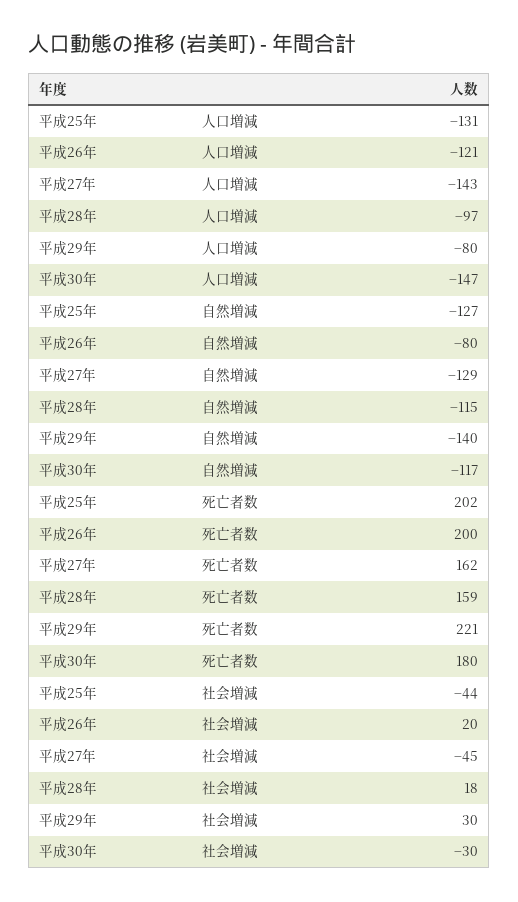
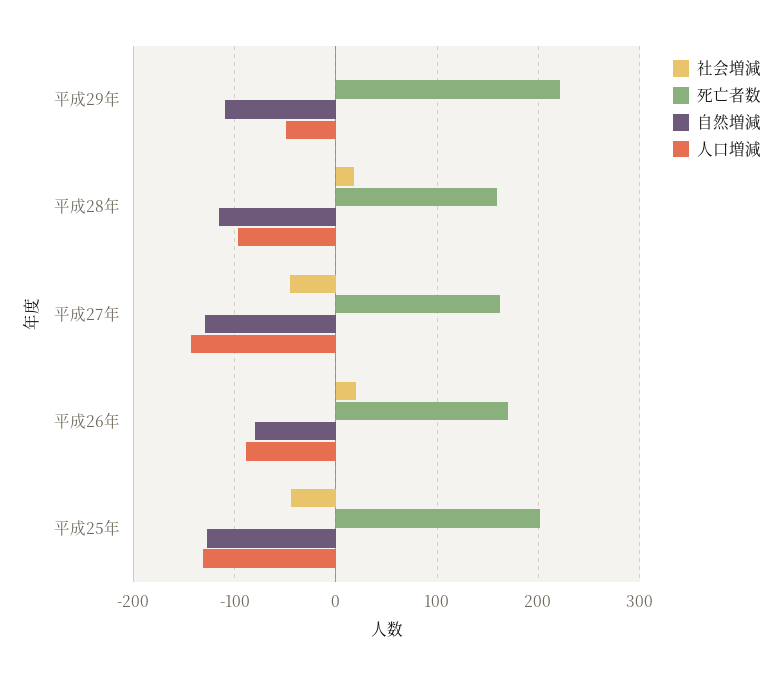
人口増減, 平成26年: -121 -> -90
人口増減, 平成29年: -80 -> -50
人口増減, 平成30年: -147 -> none
自然増減, 平成29年: -140 -> -110
自然増減, 平成30年: -117 -> none
死亡者数, 平成26年: 200 -> 170
死亡者数, 平成30年: 180 -> none
社会増減, 平成29年: 30 -> 0
社会増減, 平成30年: -30 -> none

